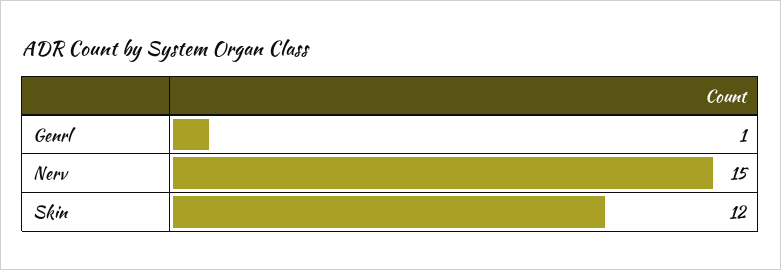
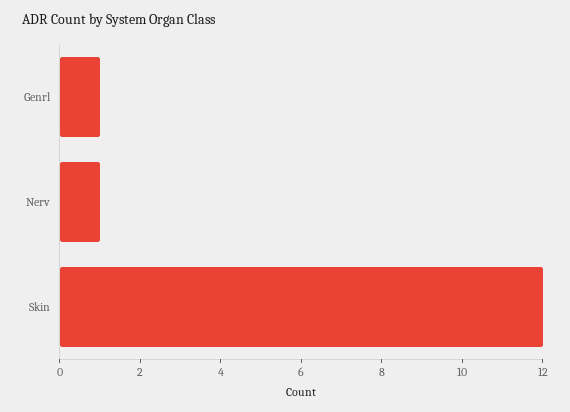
Nerv: 15 -> 1

